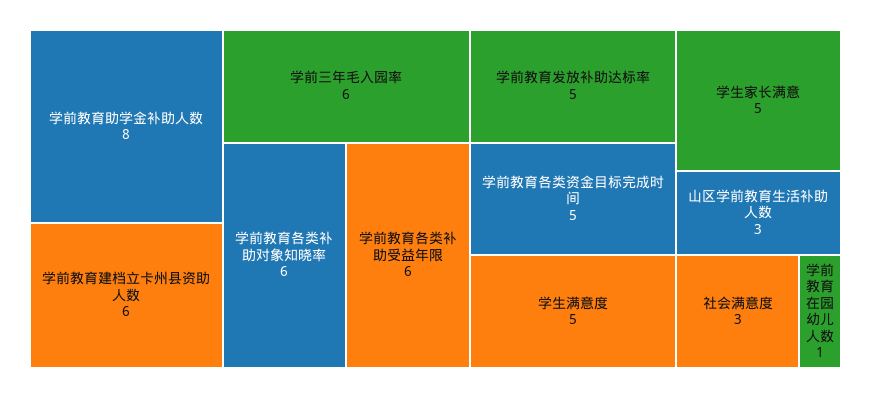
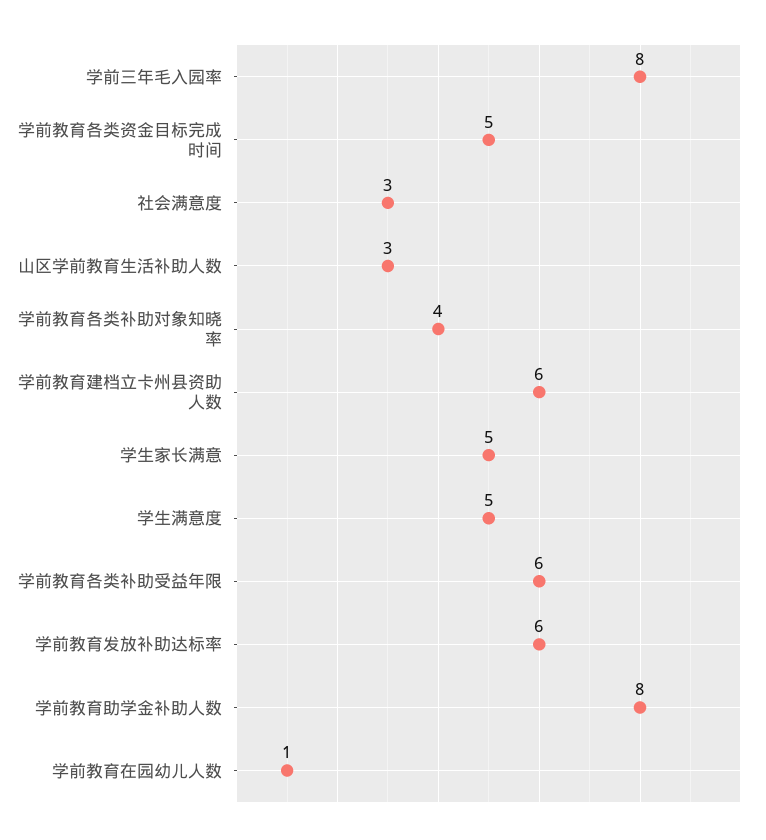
学前三年毛入园率: 6 -> 8
学前教育各类补助对象知晓率: 6 -> 4
学前教育发放补助达标率: 5 -> 6

